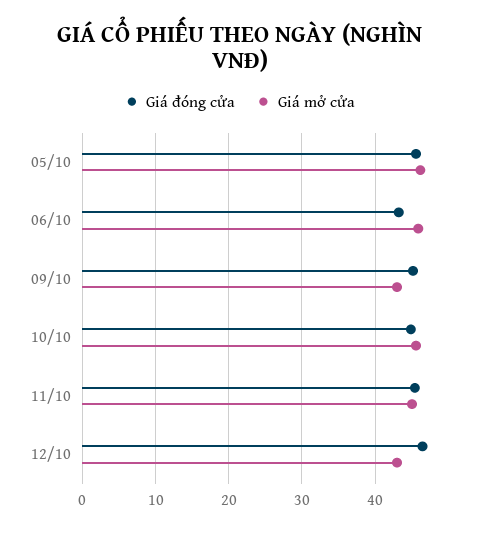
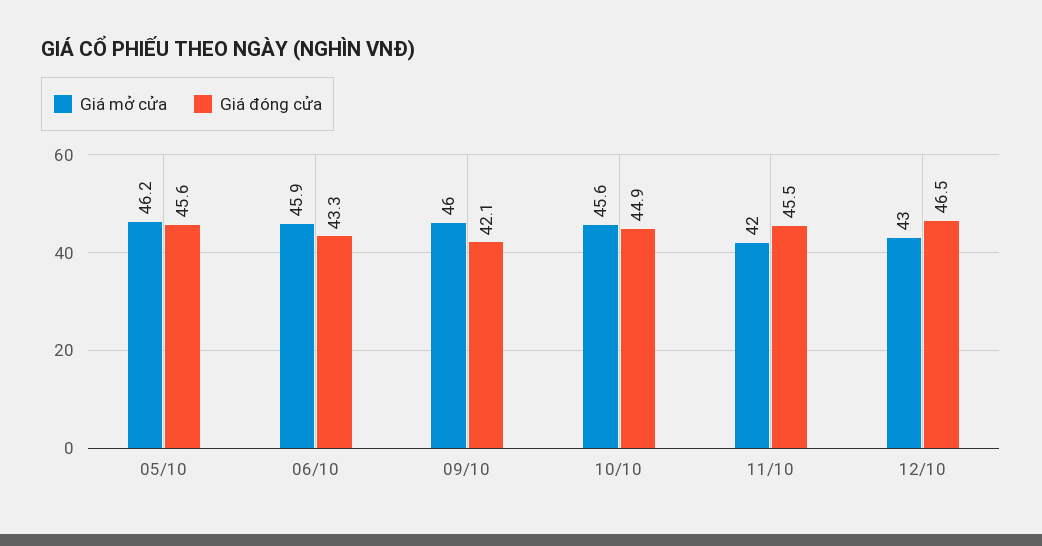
Giá đóng cửa, 09/10: 45 -> 42.1
Giá mở cửa, 09/10: 43 -> 46
Giá mở cửa, 11/10: 45 -> 42

